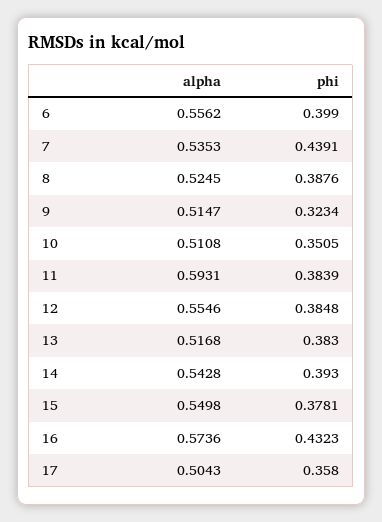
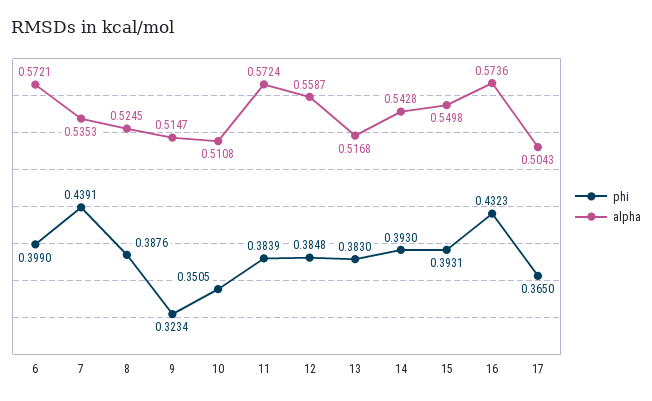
alpha, 6: 0.5562 -> 0.5721
alpha, 11: 0.5931 -> 0.5724
alpha, 12: 0.5546 -> 0.5587
phi, 15: 0.3781 -> 0.3931
phi, 17: 0.358 -> 0.365

